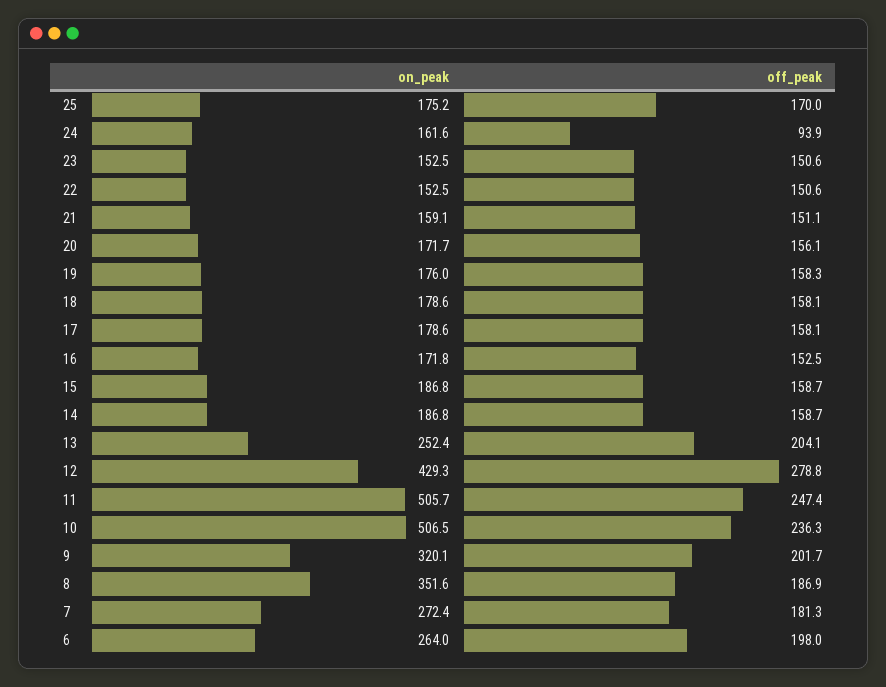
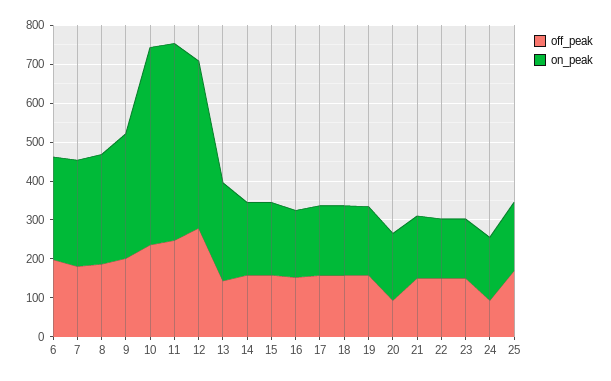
off_peak, 20: 156.1 -> 100
off_peak, 13: 204.1 -> 150
on_peak, 8: 351.6 -> 275

